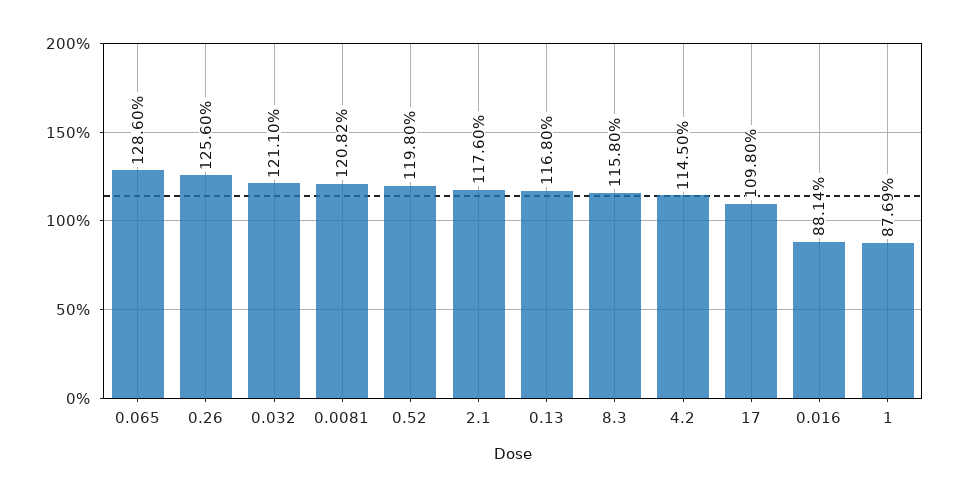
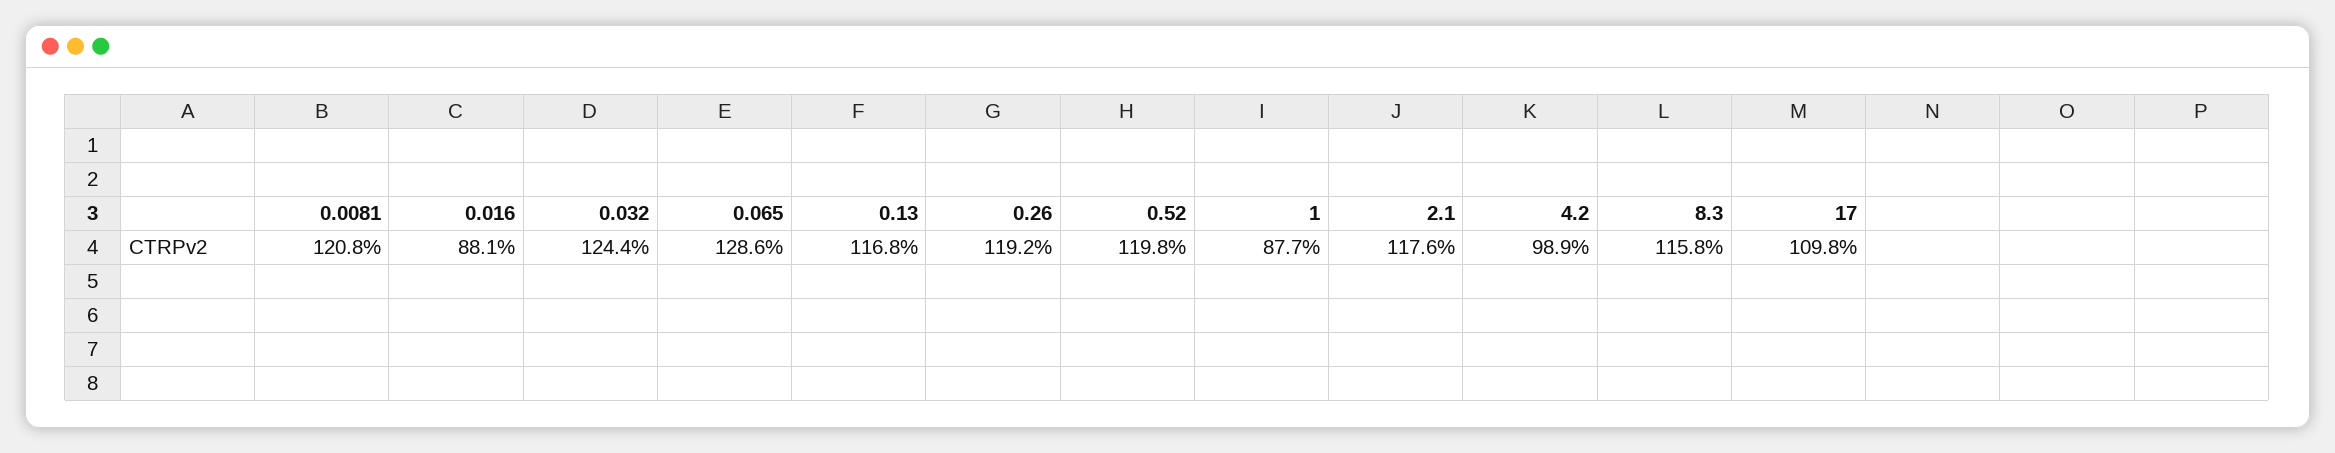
0.26: 125.6 -> 119.2
0.032: 121.1 -> 124.4
4.2: 114.5 -> 98.9

